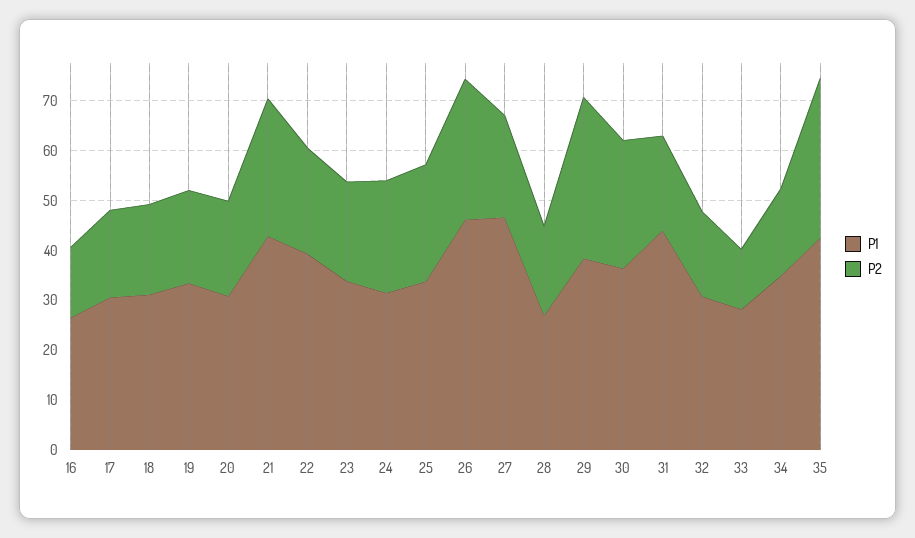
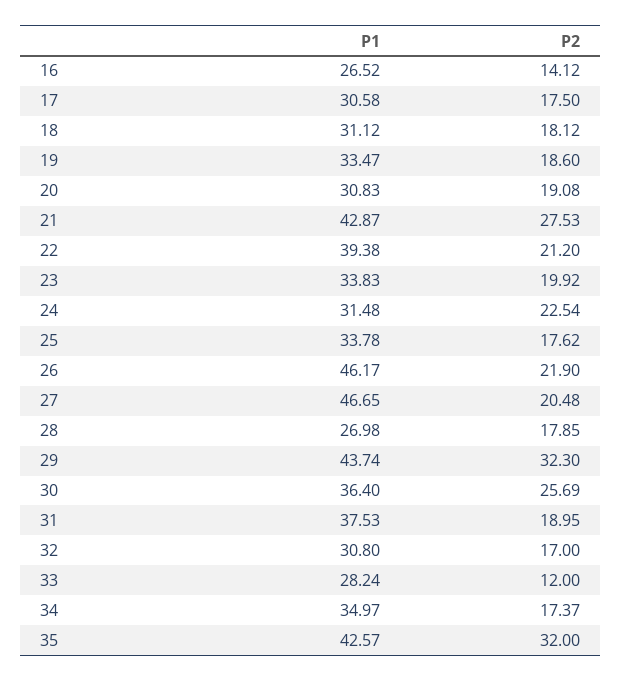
P2, 25: 24 -> 17.62
P2, 26: 28 -> 21.9
P1, 29: 38 -> 43.74
P1, 31: 44 -> 37.53

